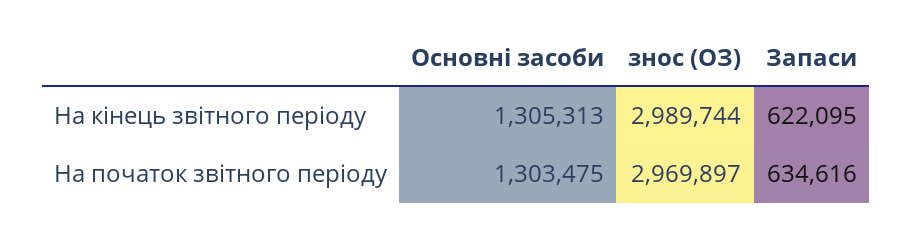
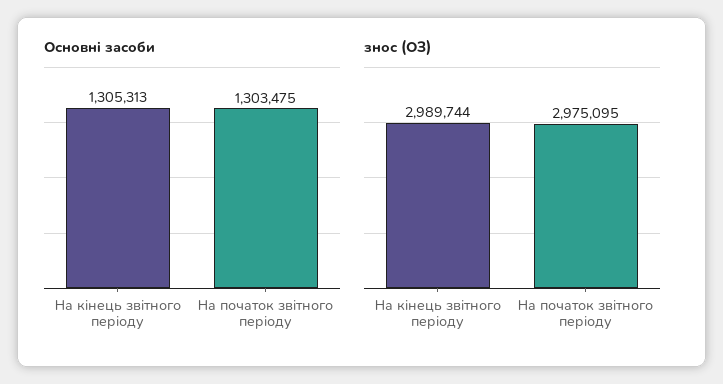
Запаси, На кінець звітного періоду: 622095 -> none
знос (ОЗ), На початок звітного періоду: 2969897 -> 2975095
Запаси, На початок звітного періоду: 634616 -> none

